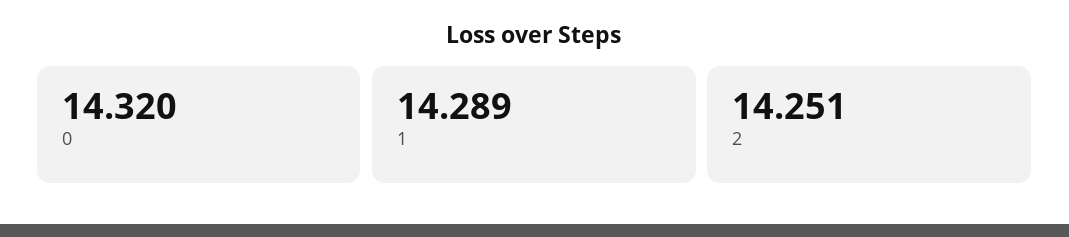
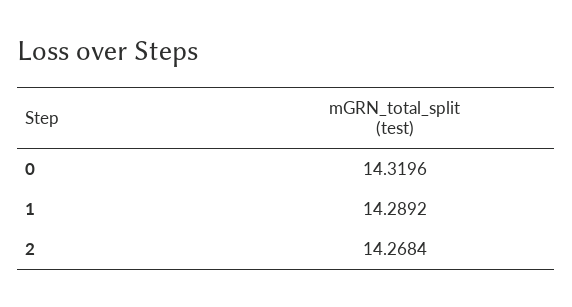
2: 14.251 -> 14.2684

